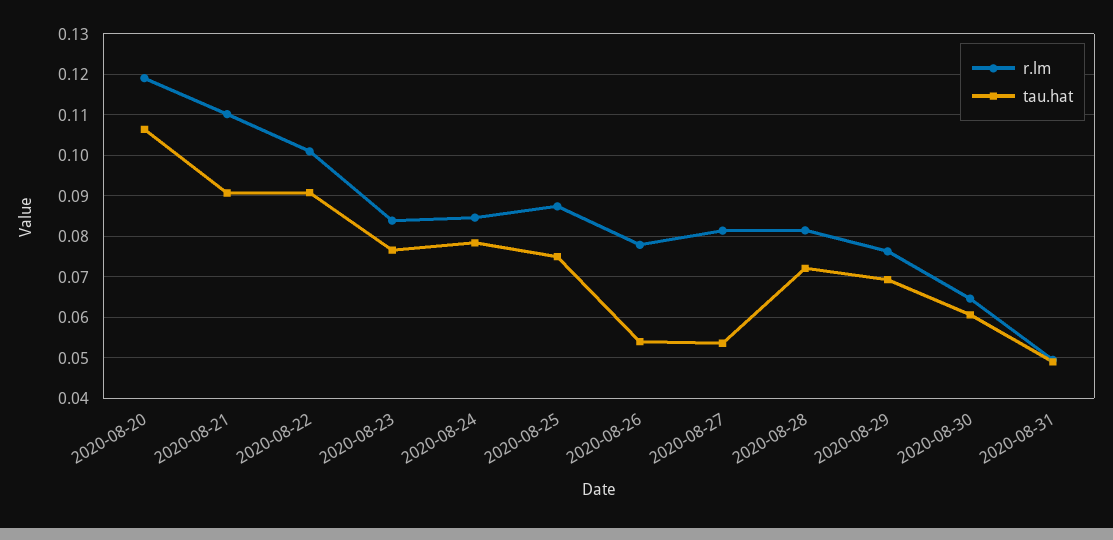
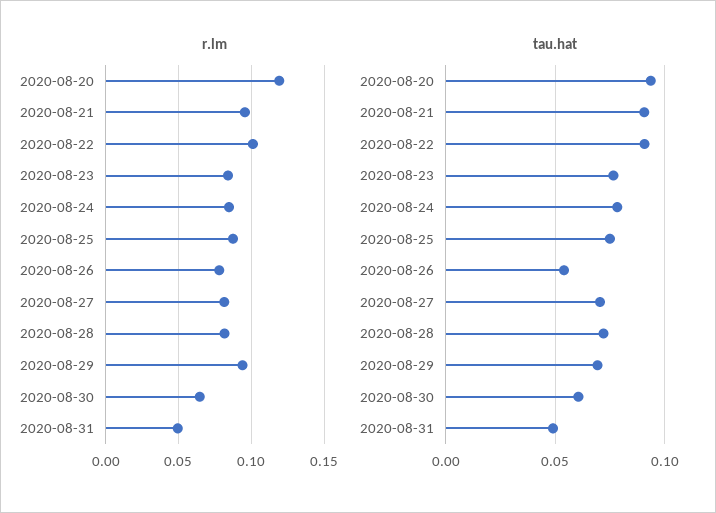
tau.hat, 2020-08-20: 0.106 -> 0.095
r.lm, 2020-08-21: 0.11 -> 0.095
tau.hat, 2020-08-27: 0.054 -> 0.07
r.lm, 2020-08-29: 0.076 -> 0.095

